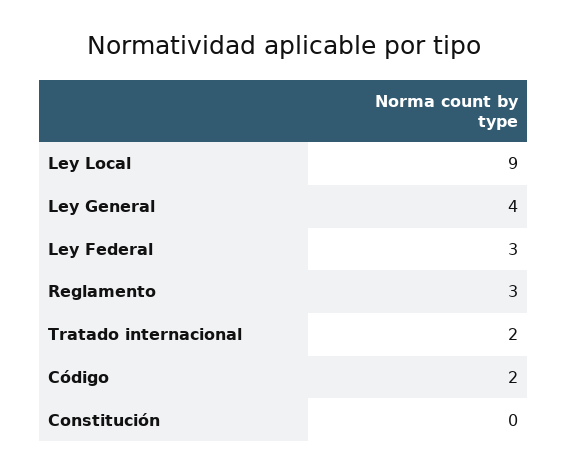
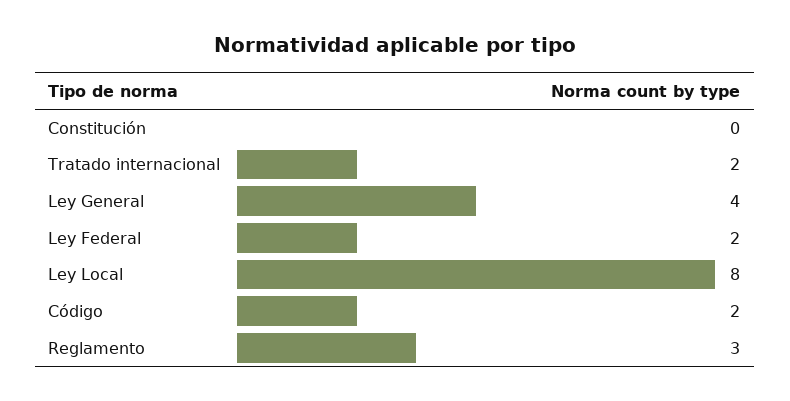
Ley Local: 9 -> 8
Ley Federal: 3 -> 2

